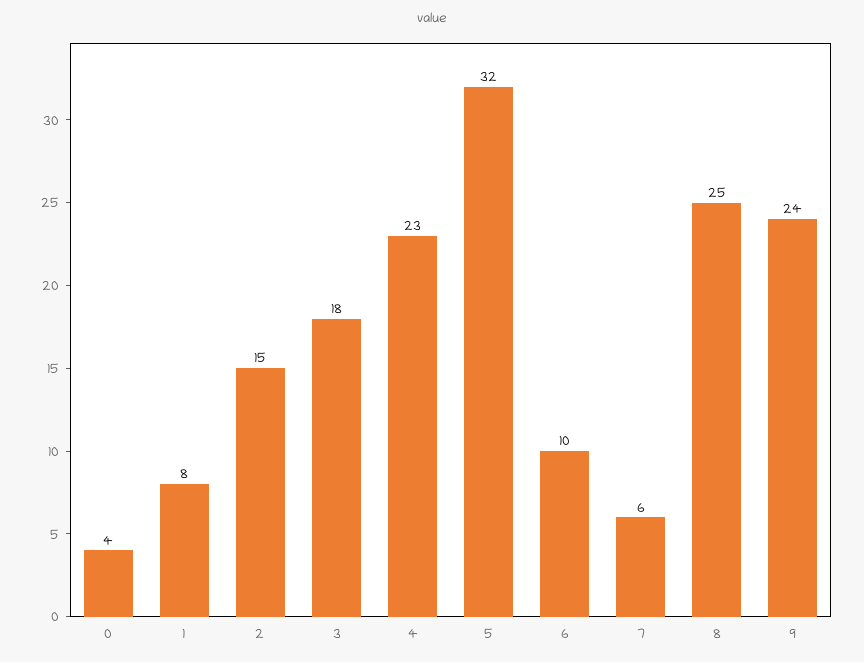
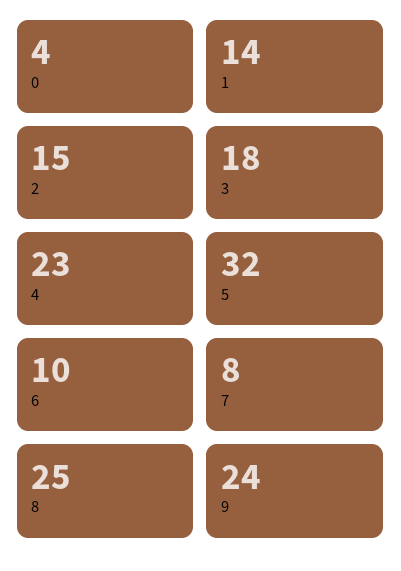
1: 8 -> 14
7: 6 -> 8

